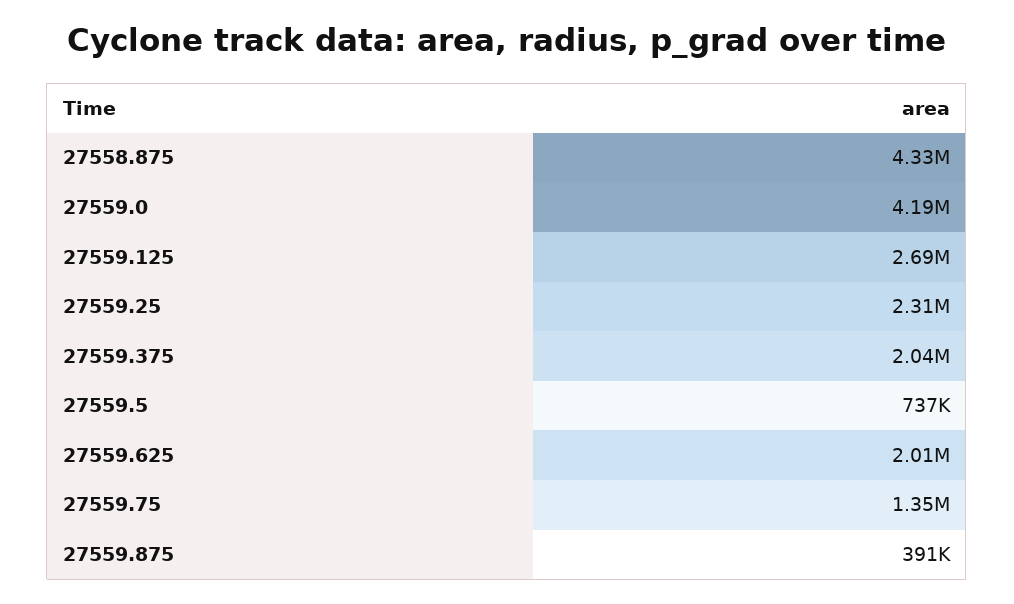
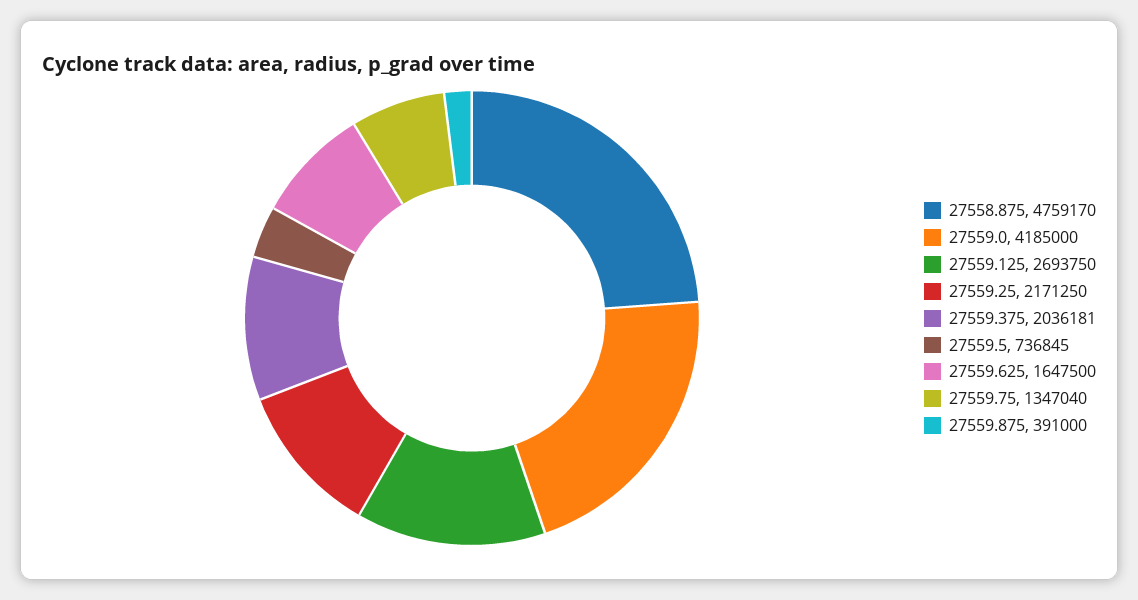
27558.875: 4330000 -> 4759170
27559.25: 2310000 -> 2171250
27559.625: 2010000 -> 1647500

